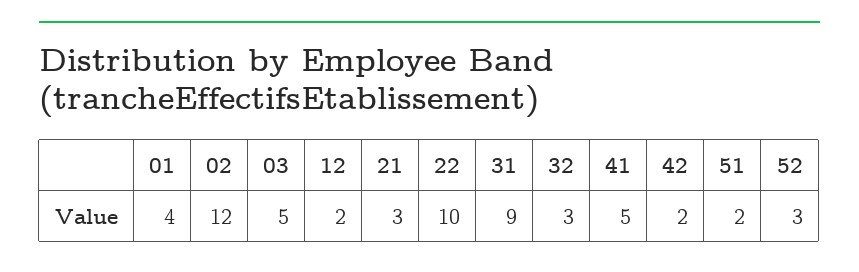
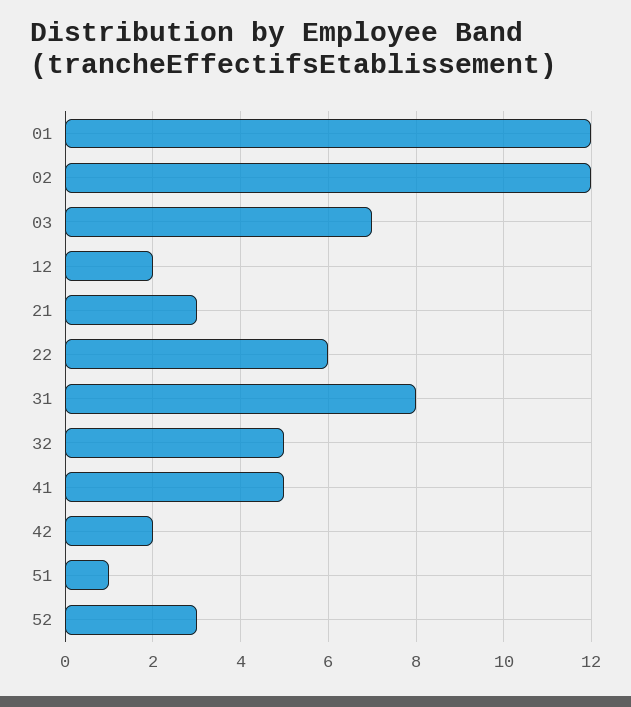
01: 4 -> 12
03: 5 -> 7
22: 10 -> 6
31: 9 -> 8
32: 3 -> 5
51: 2 -> 1

